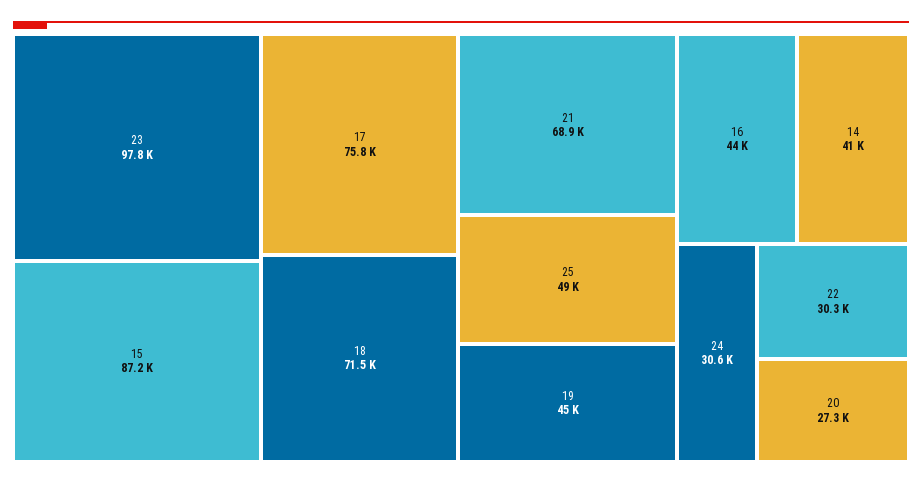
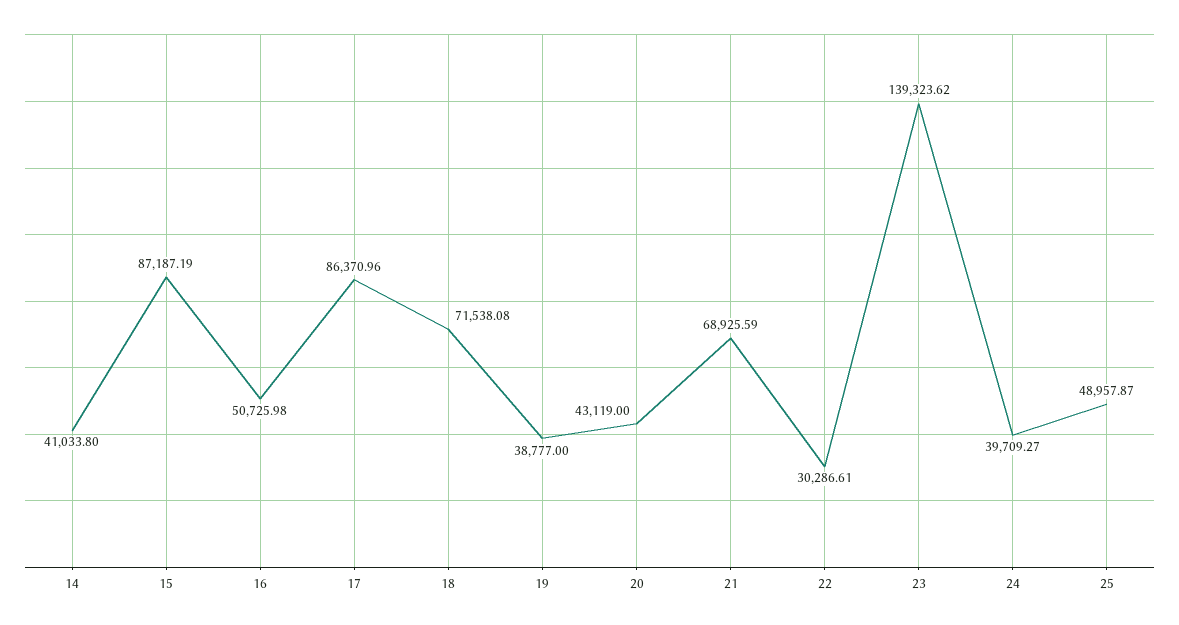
23: 97800 -> 139323.62
17: 75800 -> 86370.96
19: 45000 -> 38777
16: 44000 -> 50725.98
24: 30600 -> 39709.27
20: 27300 -> 43119

